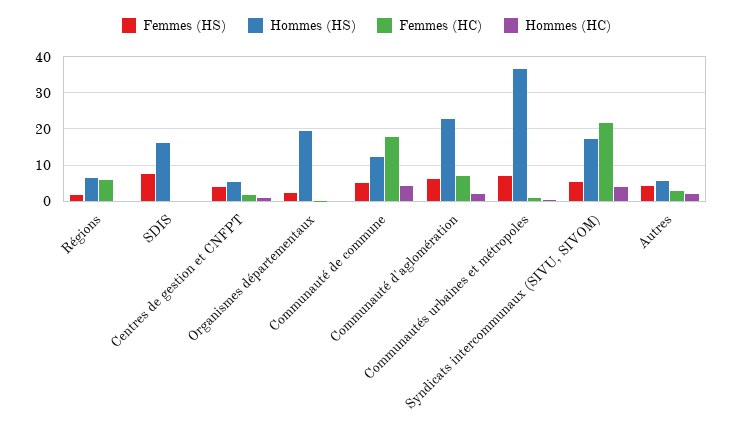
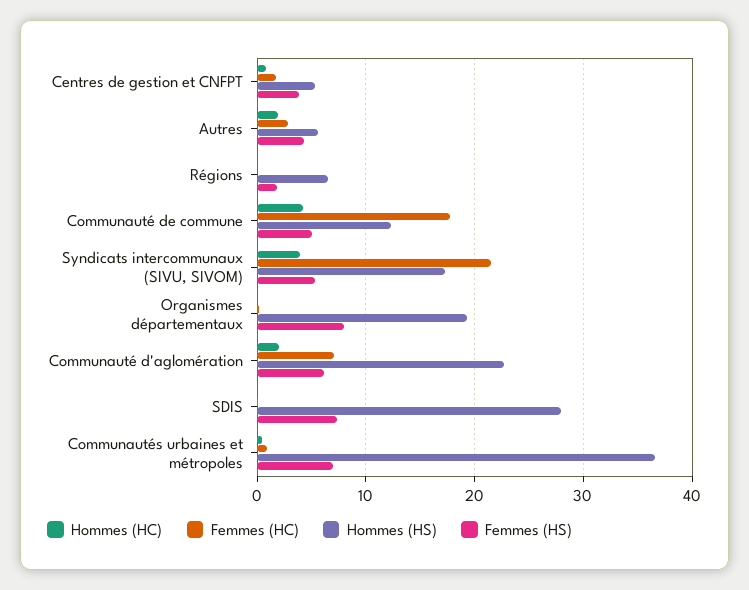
Femmes (HC), Régions: 6 -> 0
Hommes (HS), SDIS: 16 -> 28
Femmes (HS), Organismes départementaux: 2 -> 8

